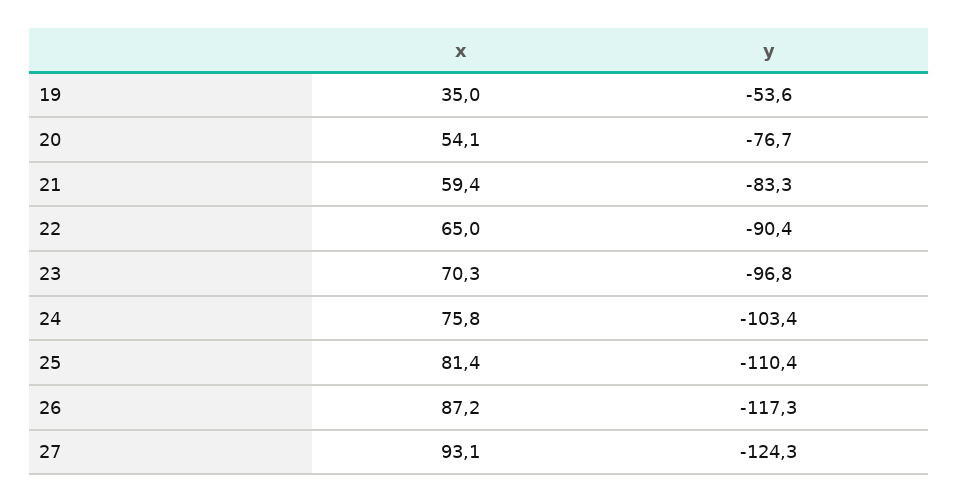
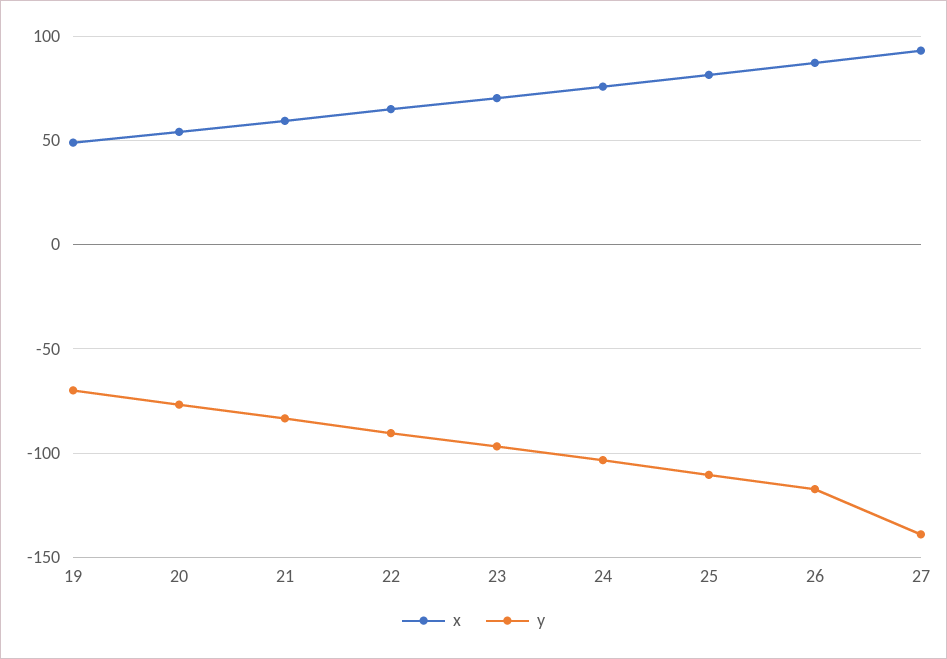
x, 19: 35 -> 50
y, 19: -53.6 -> -70
y, 27: -124.3 -> -140

